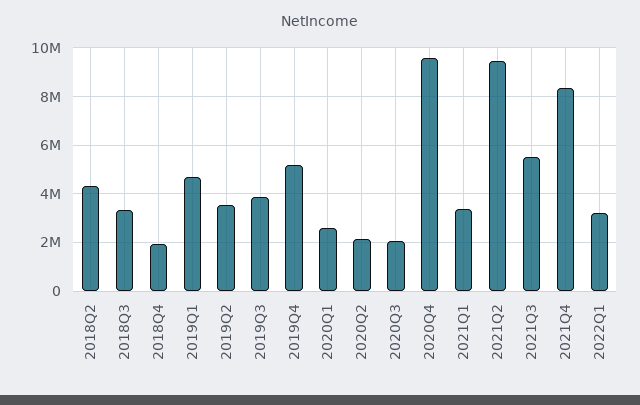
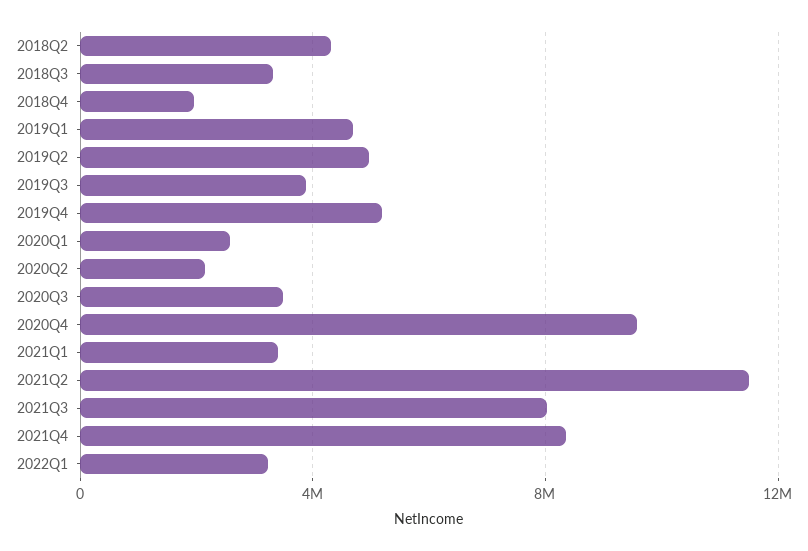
2019Q2: 3500000 -> 5000000
2020Q3: 2000000 -> 3500000
2021Q2: 9500000 -> 11500000
2021Q3: 5500000 -> 8000000

